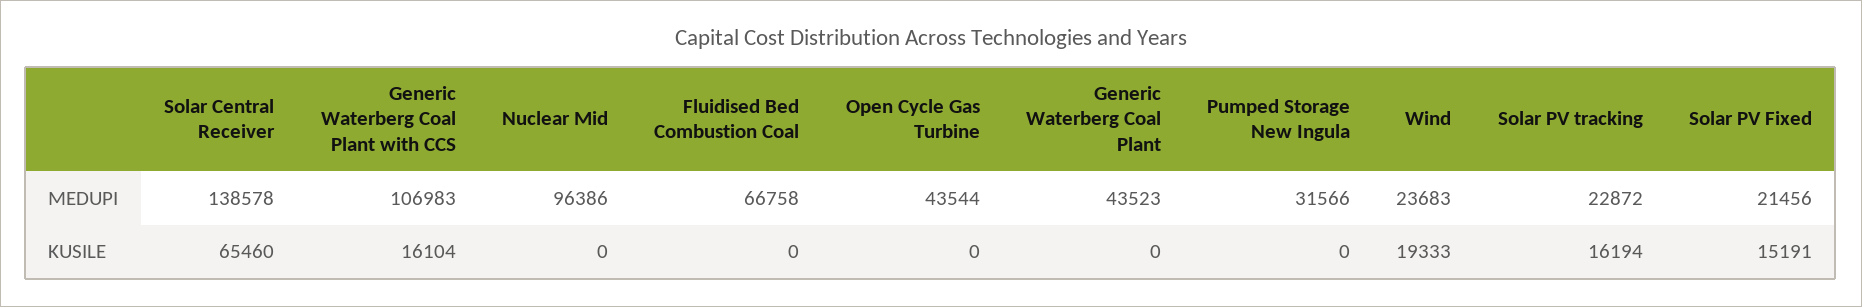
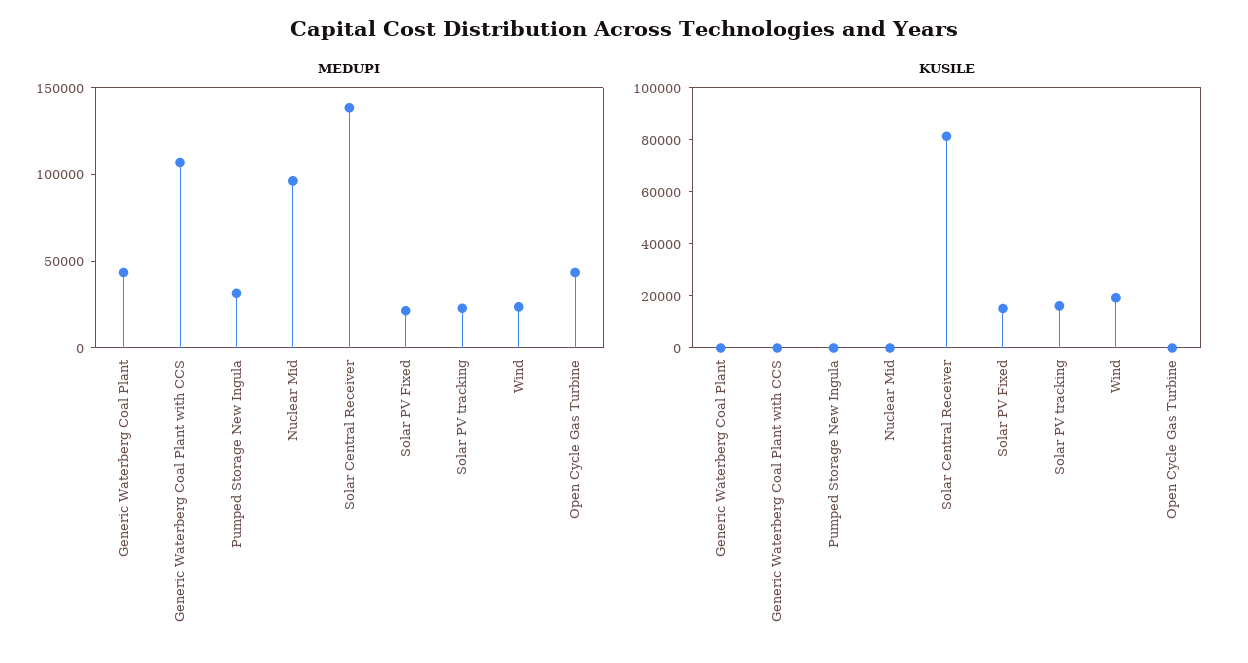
MEDUPI, Fluidised Bed Combustion Coal: 66758 -> none
KUSILE, Solar Central Receiver: 65460 -> 80000
KUSILE, Generic Waterberg Coal Plant with CCS: 16104 -> 0
KUSILE, Fluidised Bed Combustion Coal: 0 -> none

